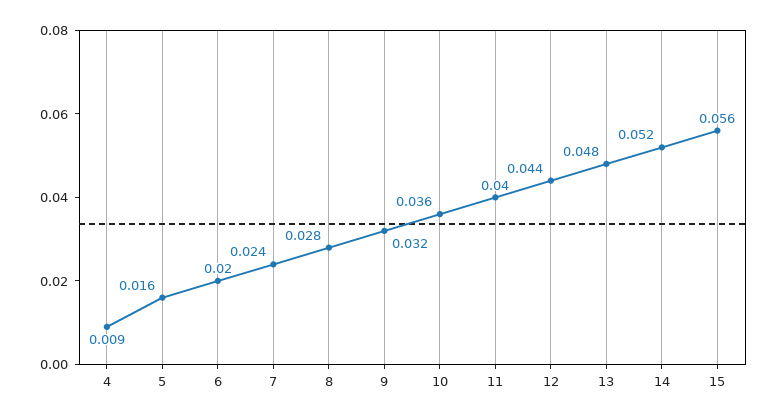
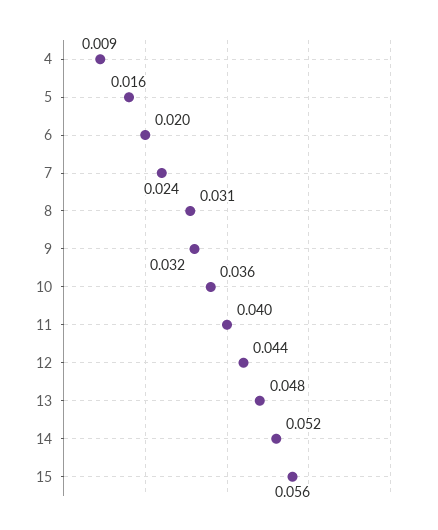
8: 0.028 -> 0.031

